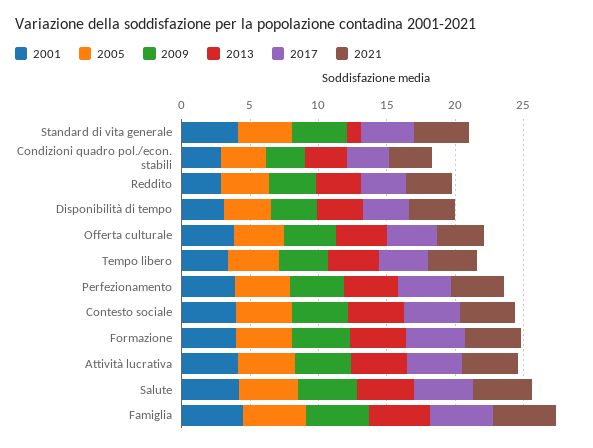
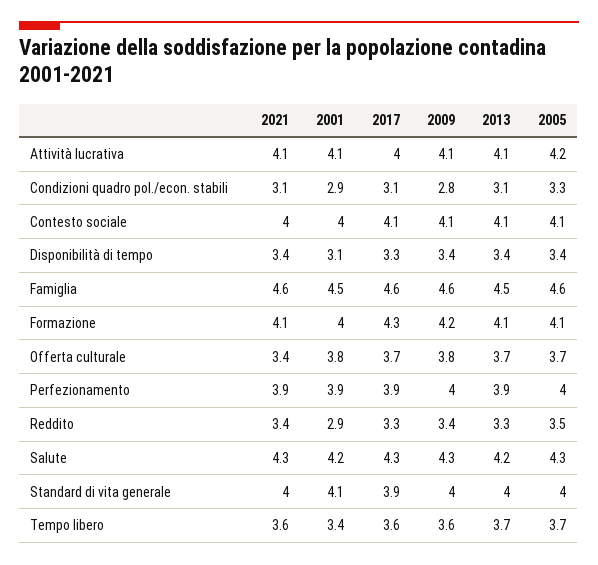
2013, Standard di vita generale: 1 -> 4

